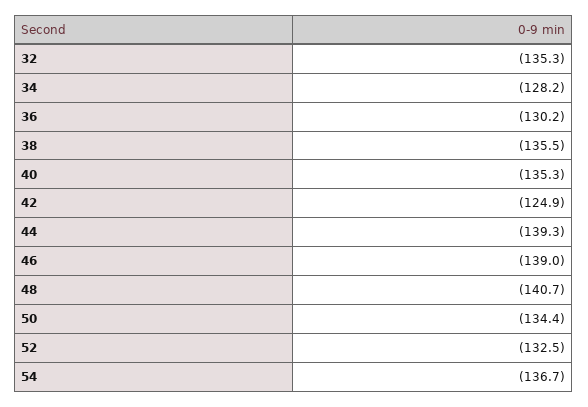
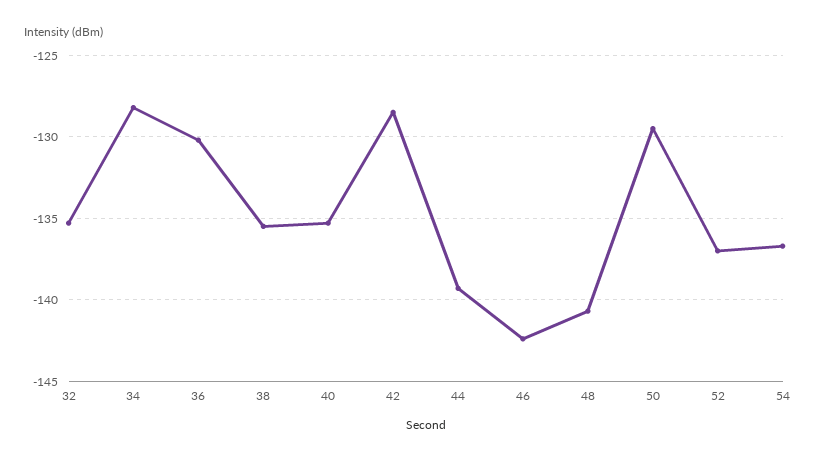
42: -124.9 -> -128.5
46: -139 -> -142.5
50: -134.4 -> -129.5
52: -132.5 -> -137

